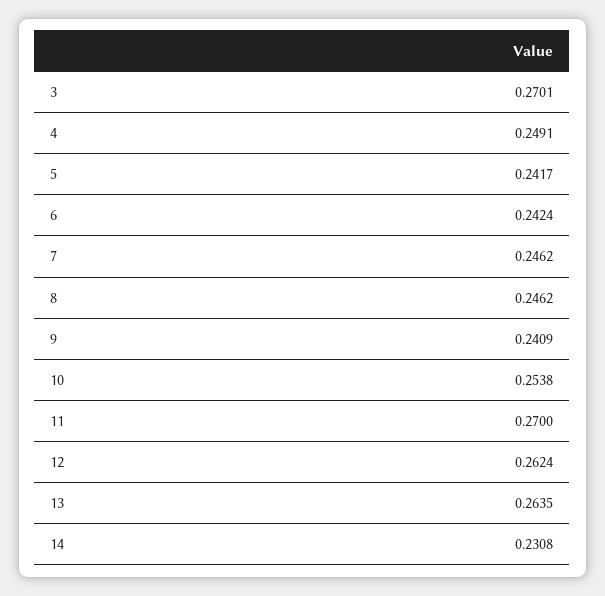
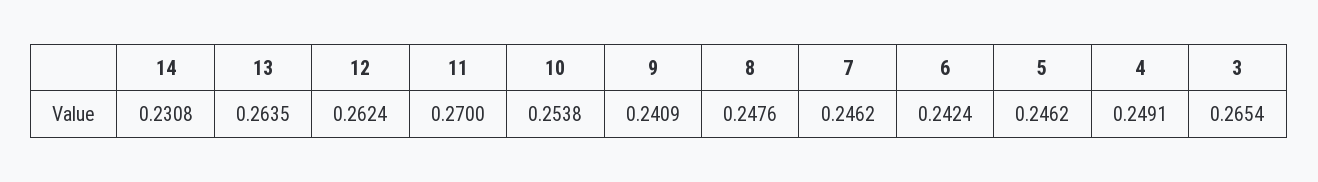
3: 0.2701 -> 0.2654
5: 0.2417 -> 0.2462
8: 0.2462 -> 0.2476

